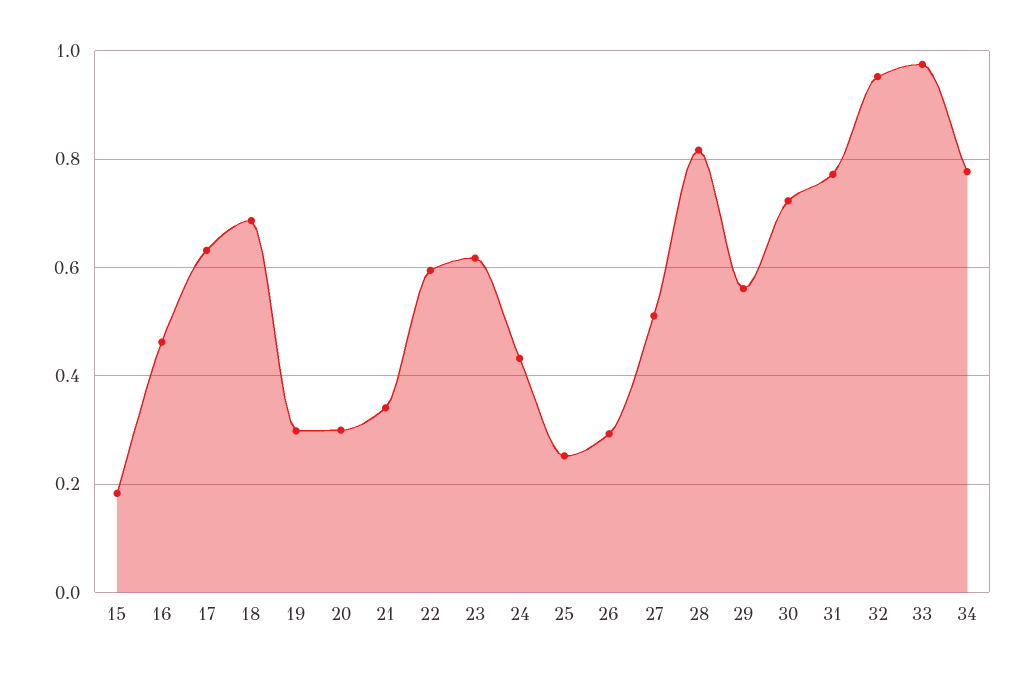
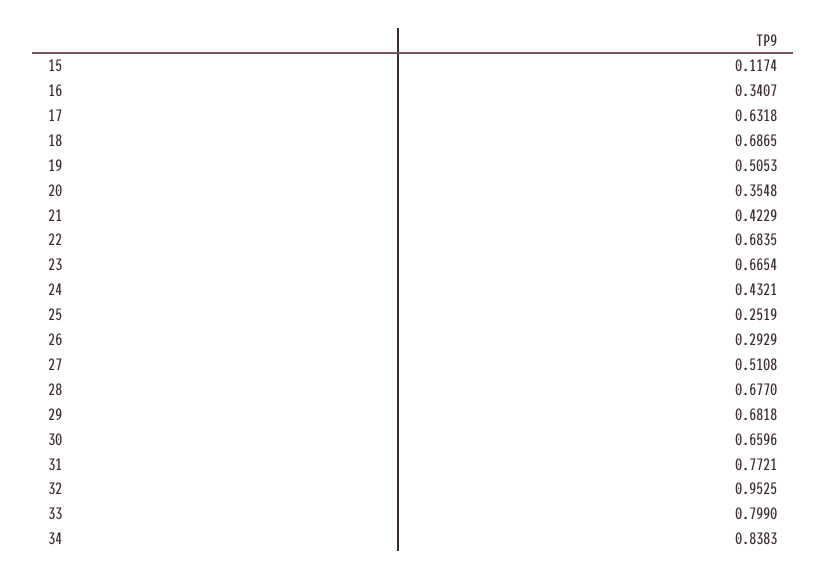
15: 0.18 -> 0.1174
16: 0.46 -> 0.3407
19: 0.3 -> 0.5053
20: 0.3 -> 0.3548
21: 0.34 -> 0.4229
22: 0.6 -> 0.6835
23: 0.62 -> 0.6654
28: 0.82 -> 0.677
29: 0.56 -> 0.6818
30: 0.72 -> 0.6596
33: 0.98 -> 0.799
34: 0.78 -> 0.8383

